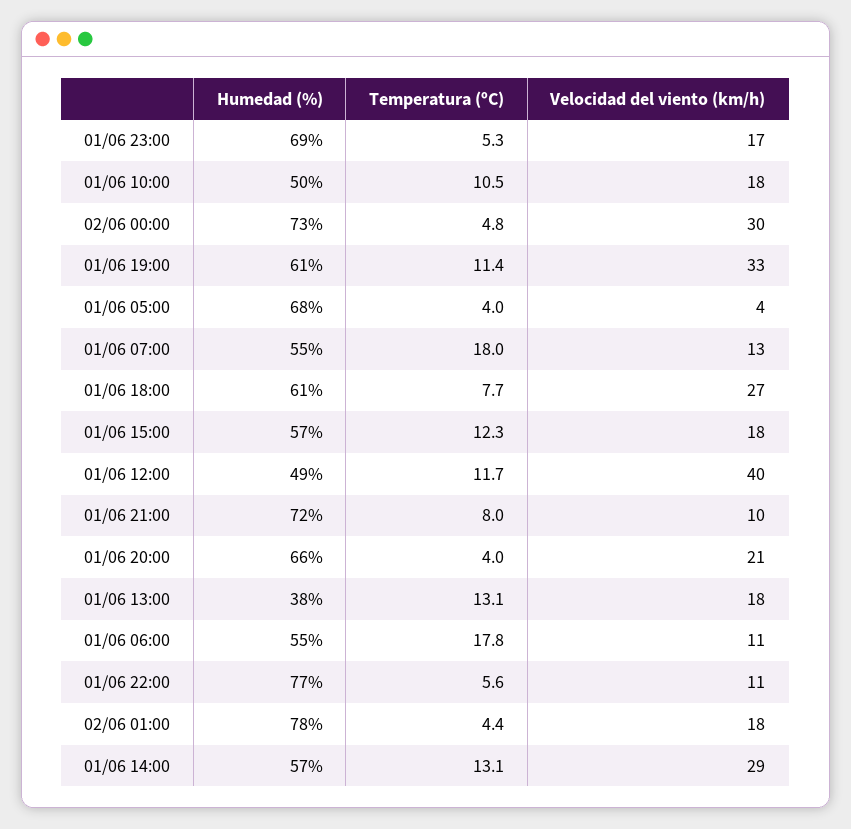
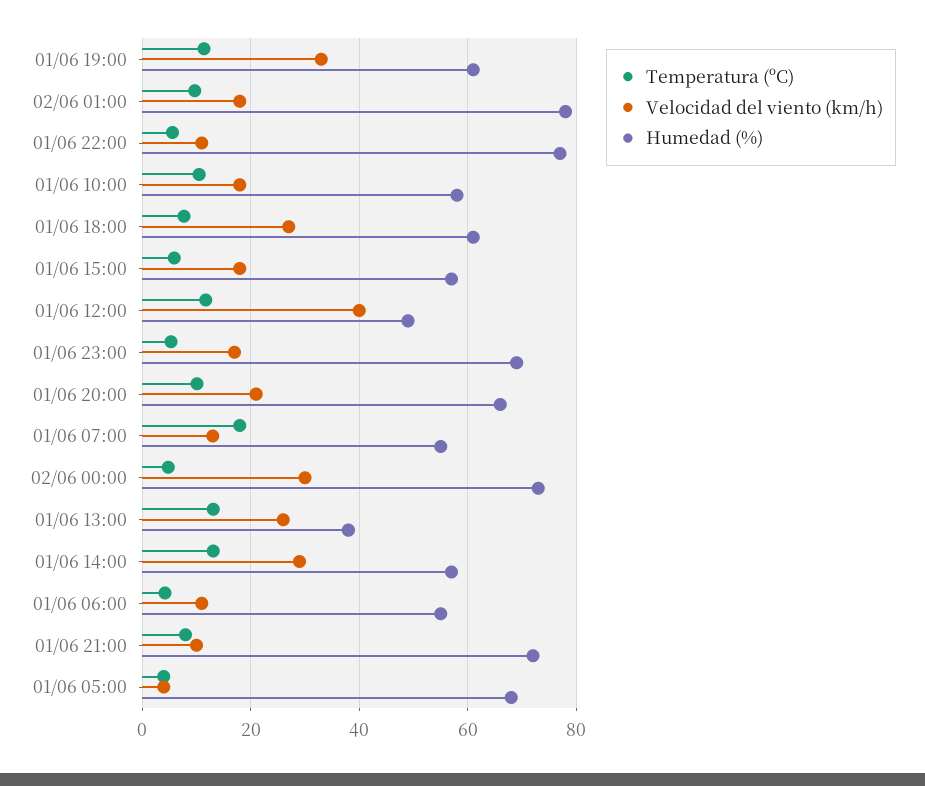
Humedad (%), 01/06 10:00: 50 -> 58
Temperatura (ºC), 01/06 15:00: 12.3 -> 6
Temperatura (ºC), 01/06 20:00: 4 -> 10
Velocidad del viento (km/h), 01/06 13:00: 18 -> 26
Temperatura (ºC), 01/06 06:00: 17.8 -> 4
Temperatura (ºC), 02/06 01:00: 4.4 -> 10

